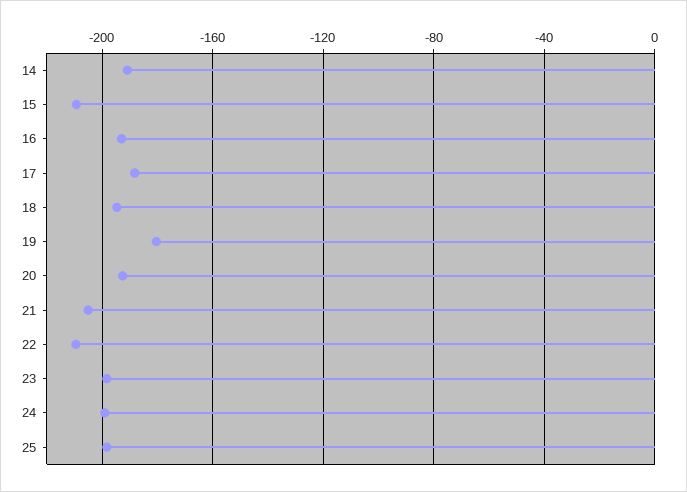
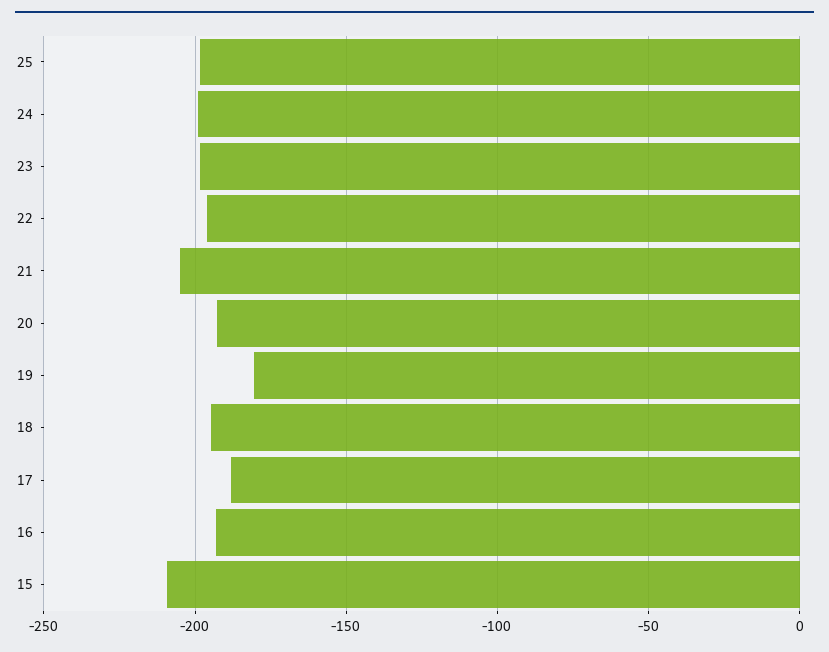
14: -190 -> none
22: -210 -> -195

